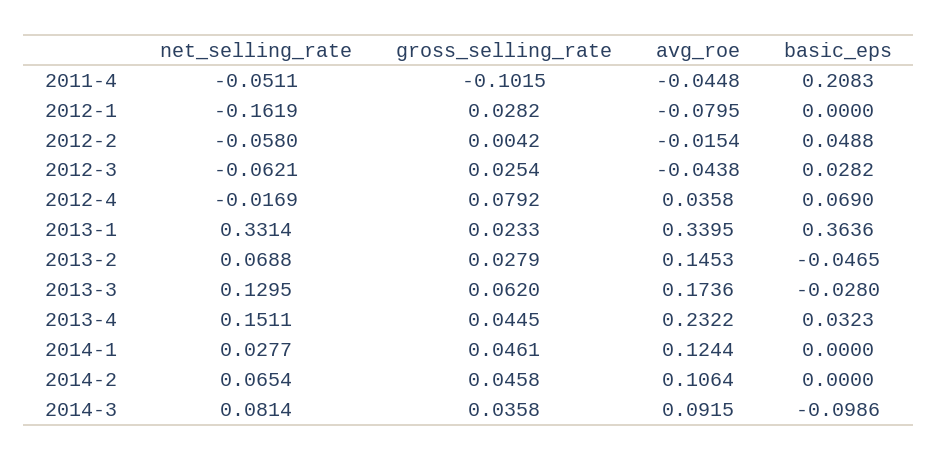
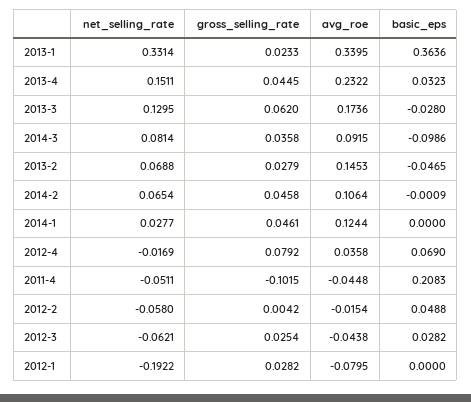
net_selling_rate, 2012-1: -0.1619 -> -0.1922
basic_eps, 2014-2: 0 -> -0.0009

